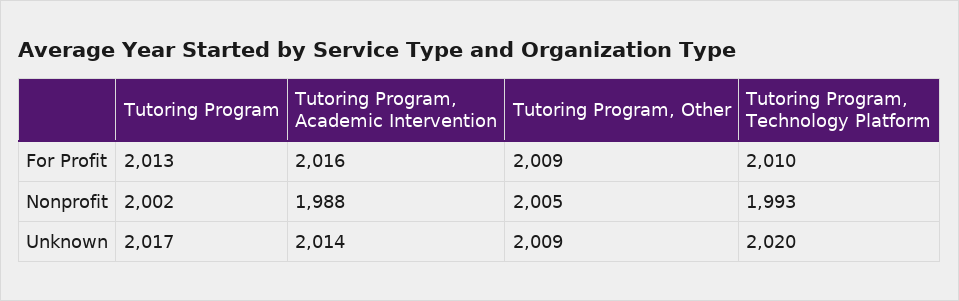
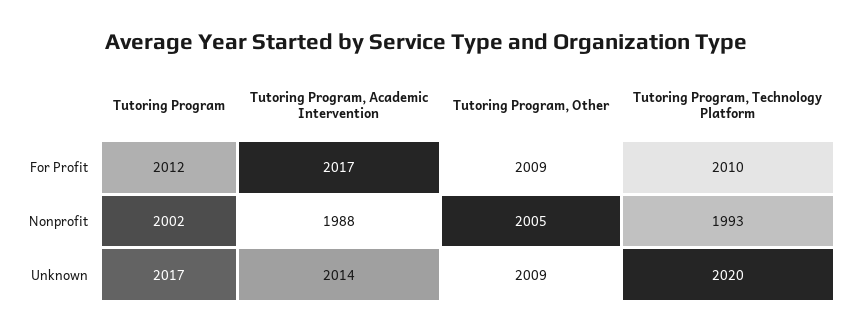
Tutoring Program, For Profit: 2013 -> 2012
Tutoring Program, Academic Intervention, For Profit: 2016 -> 2017

